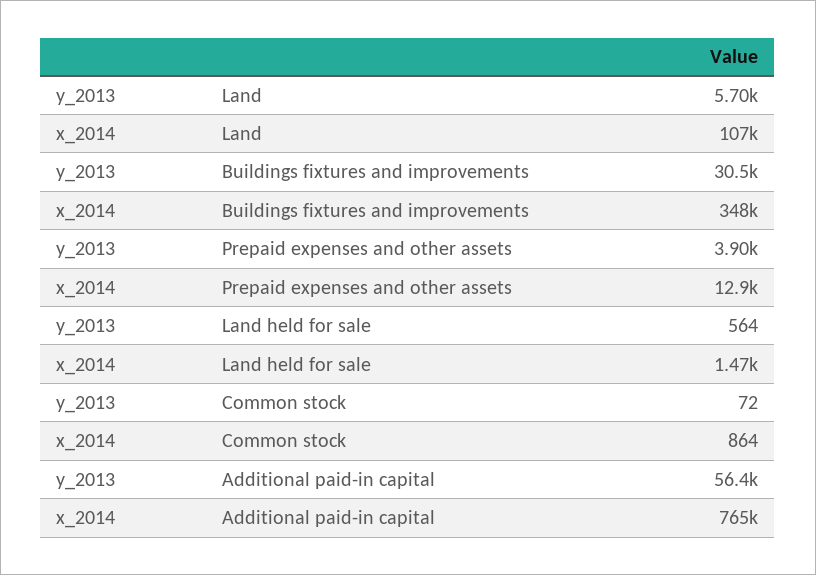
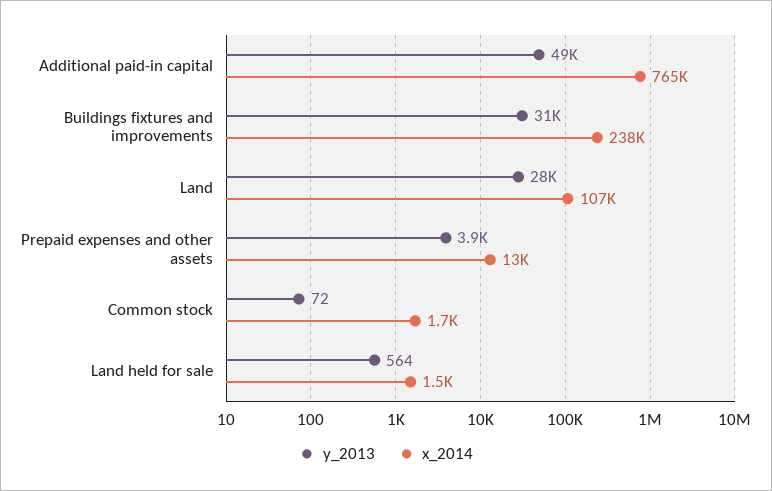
y_2013, Land: 5700 -> 28000
x_2014, Buildings fixtures and improvements: 348000 -> 238000
x_2014, Common stock: 864 -> 1700
y_2013, Additional paid-in capital: 56400 -> 49000

